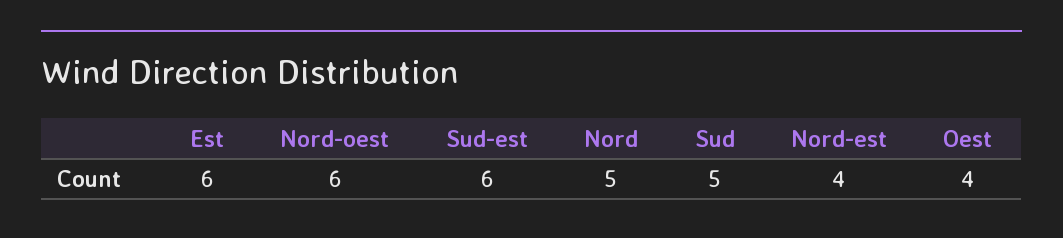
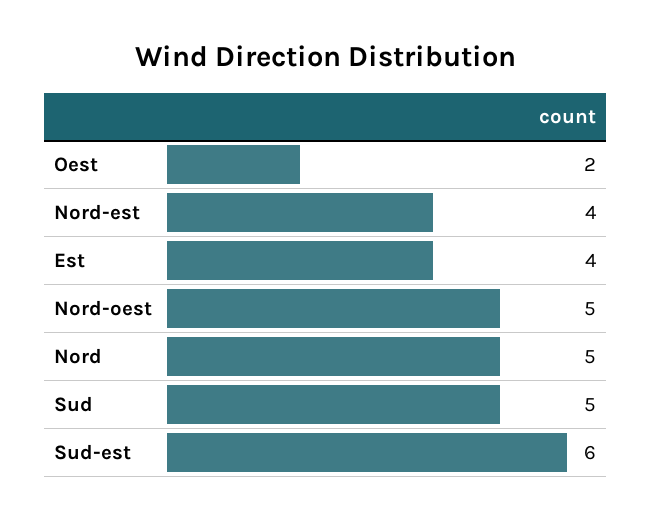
Est: 6 -> 4
Nord-oest: 6 -> 5
Oest: 4 -> 2

